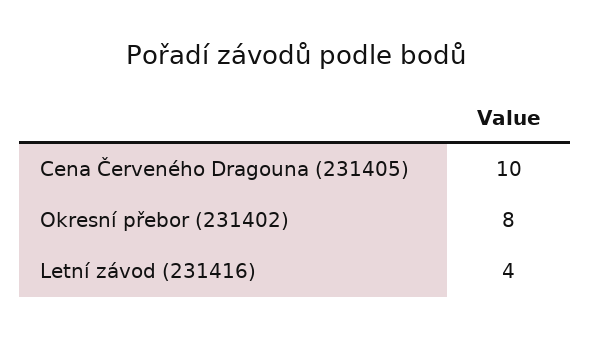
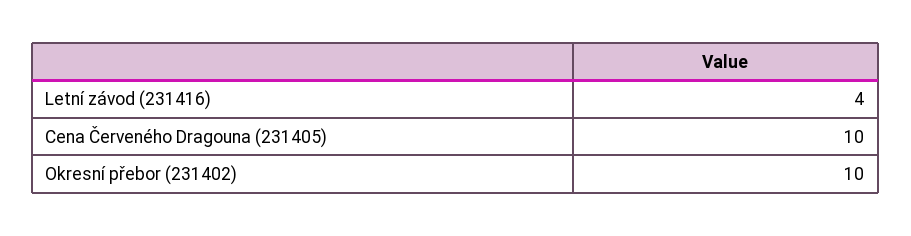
Okresní přebor (231402): 8 -> 10

